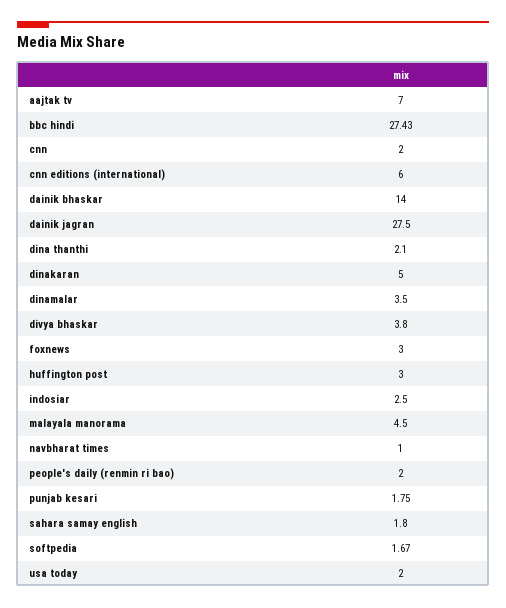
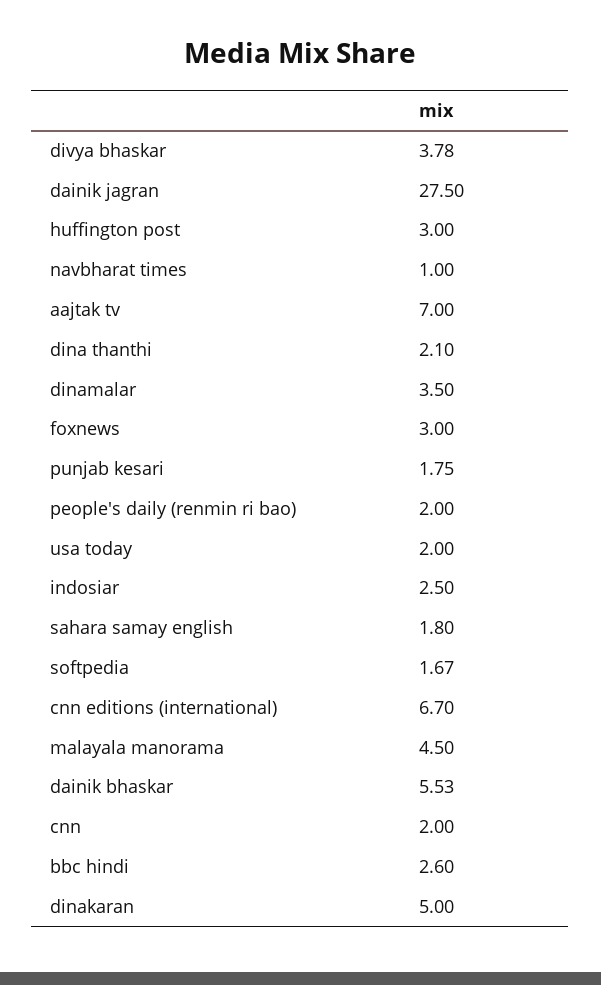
bbc hindi: 27.43 -> 2.6
cnn editions (international): 6 -> 6.7
dainik bhaskar: 14 -> 5.53
divya bhaskar: 3.8 -> 3.78

